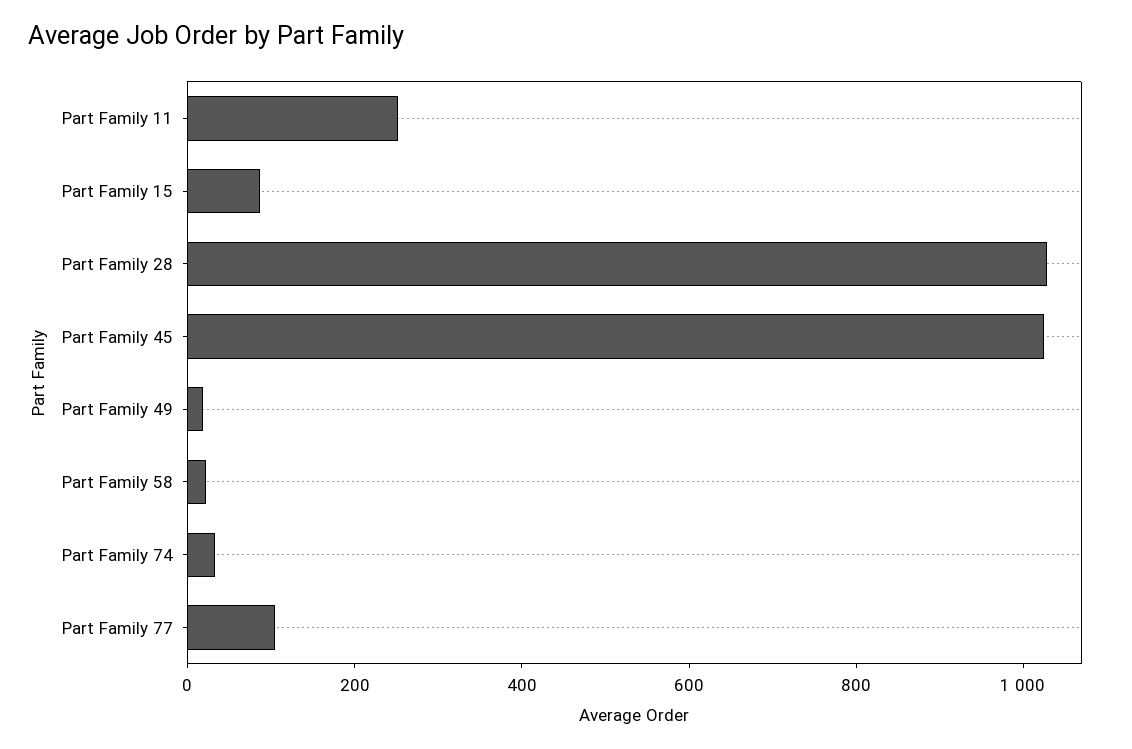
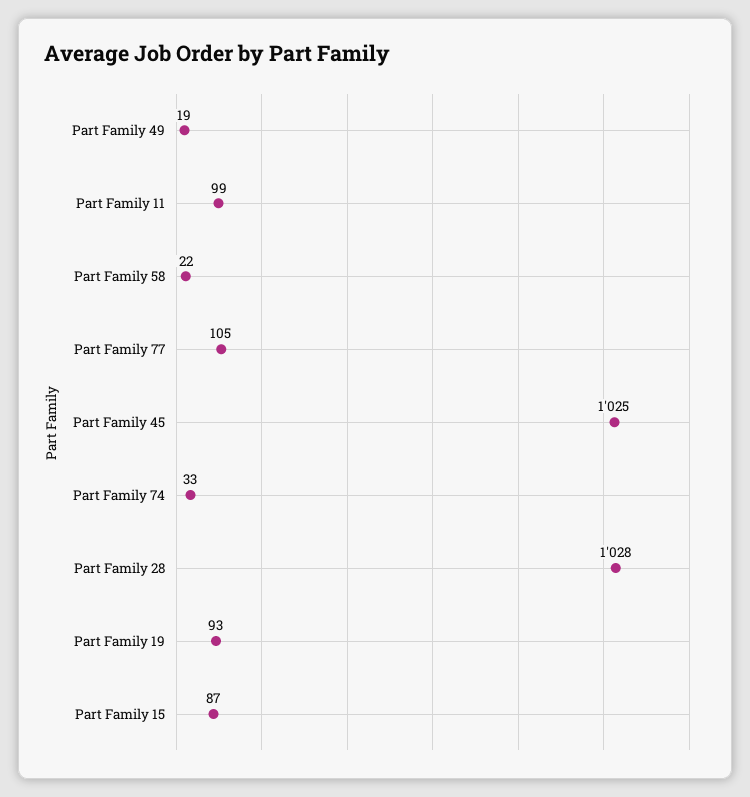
Part Family 11: 250 -> 99
Part Family 19: none -> 93

